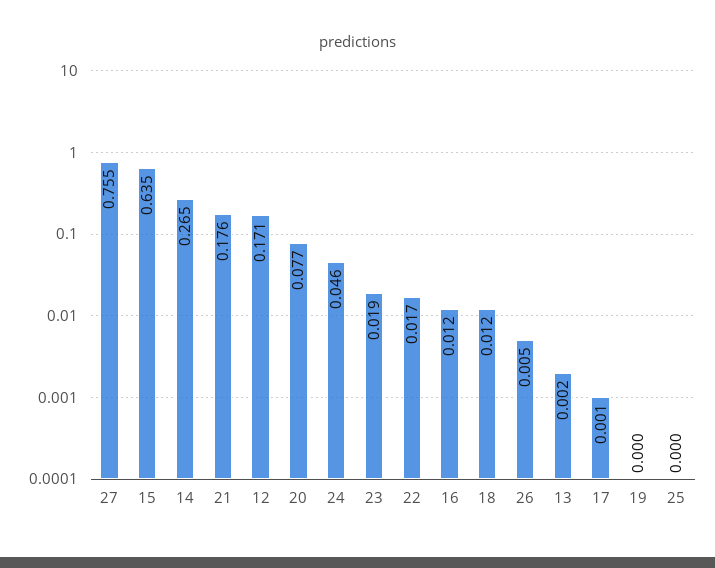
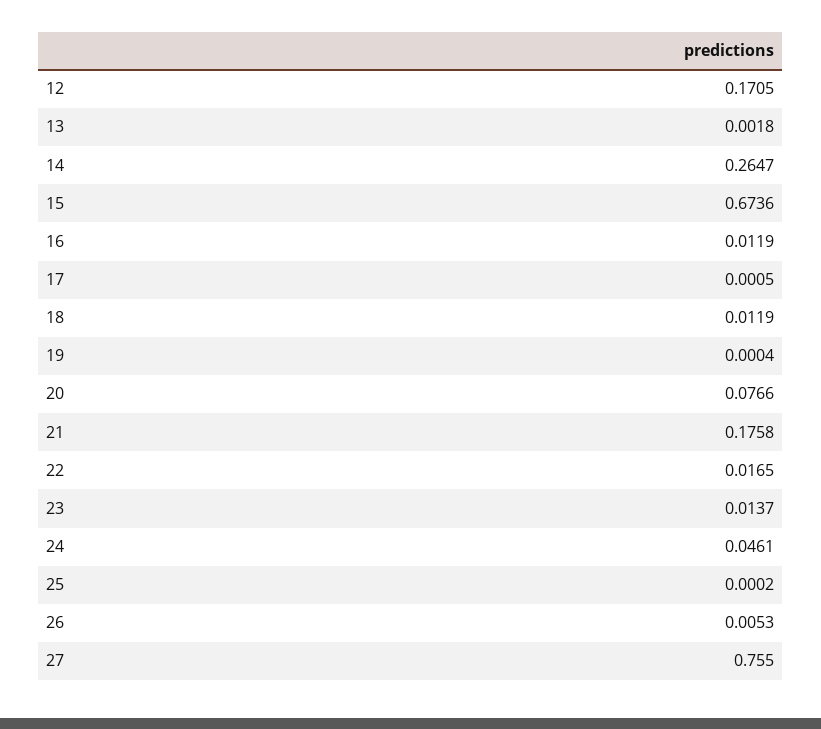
15: 0.635 -> 0.6736
23: 0.019 -> 0.0137

